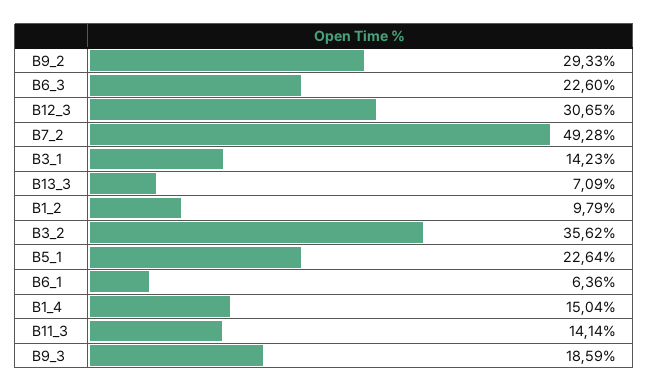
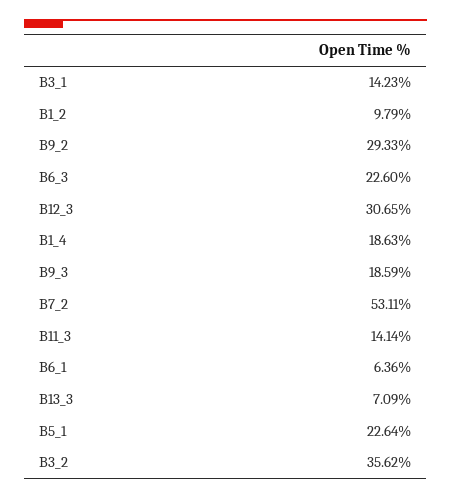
B7_2: 49.28 -> 53.11
B1_4: 15.04 -> 18.63

